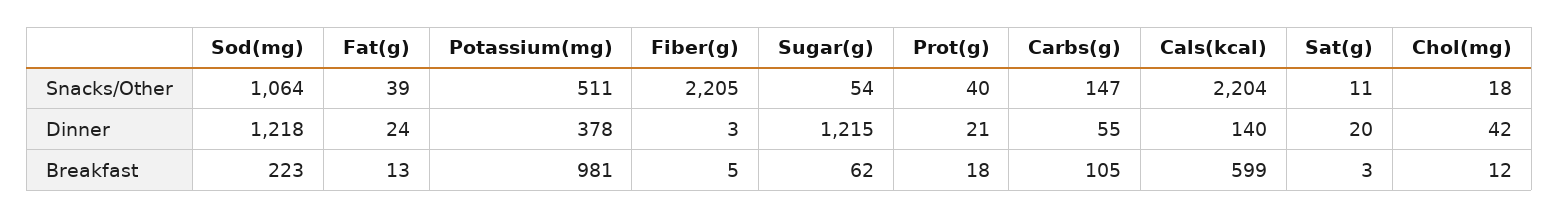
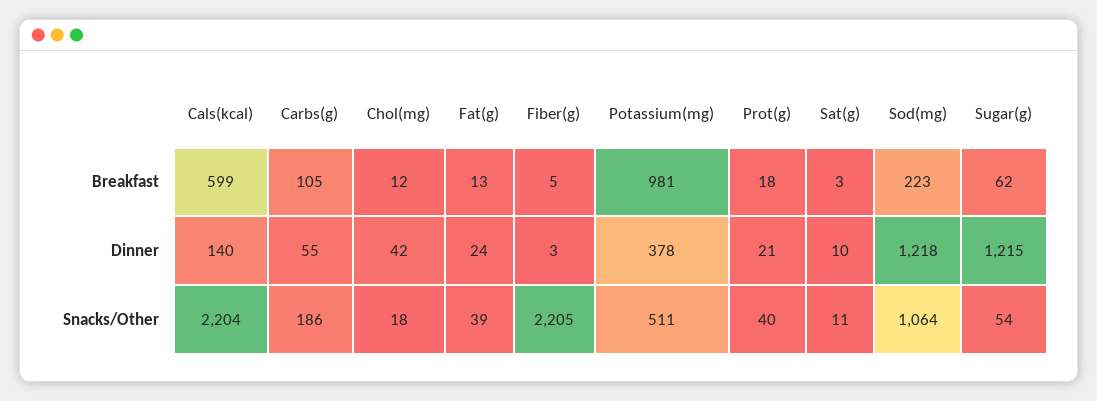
Carbs(g), Snacks/Other: 147 -> 186
Sat(g), Dinner: 20 -> 10

